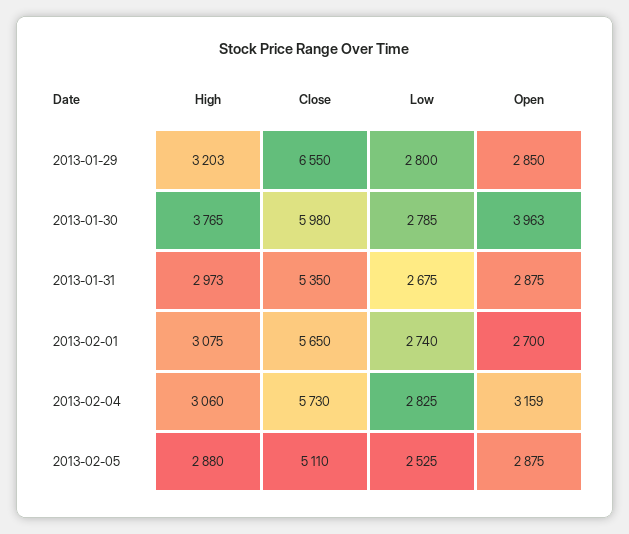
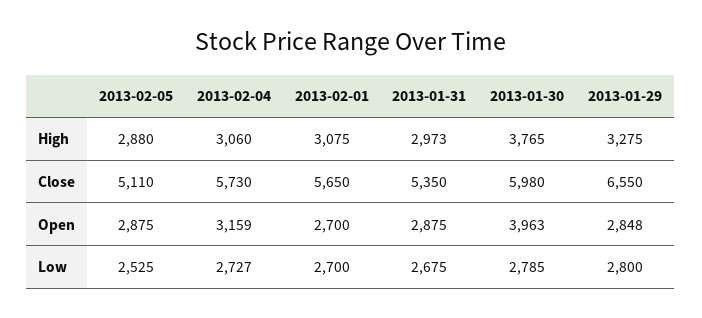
High, 2013-01-29: 3203 -> 3275
Open, 2013-01-29: 2850 -> 2848
Low, 2013-02-01: 2740 -> 2700
Low, 2013-02-04: 2825 -> 2727

